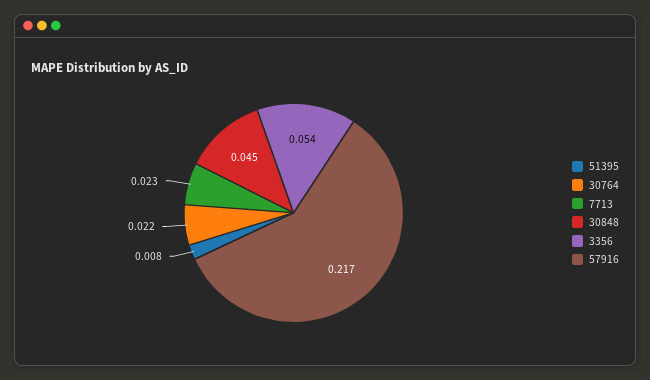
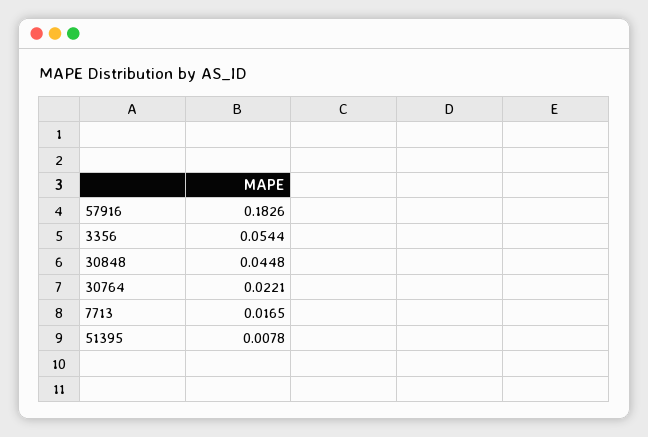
7713: 0.023 -> 0.0165
57916: 0.217 -> 0.1826

